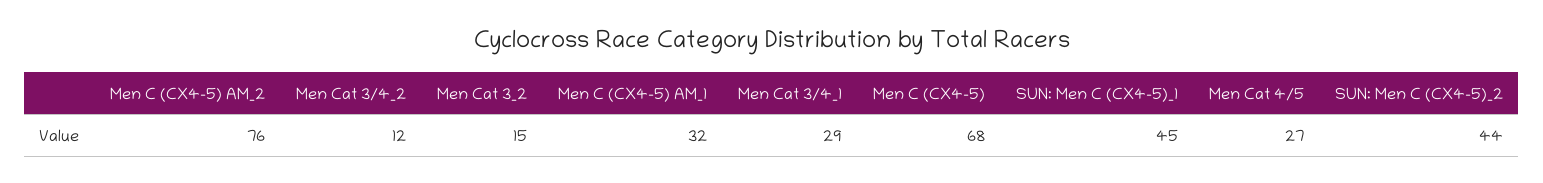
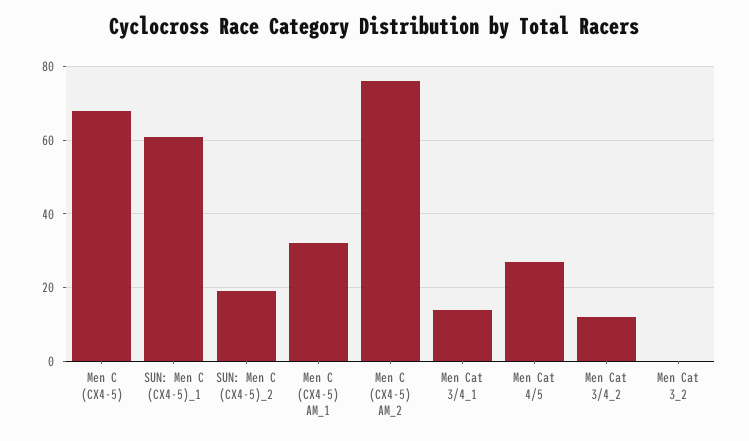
Men Cat 3_2: 15 -> 0
Men Cat 3/4_1: 29 -> 15
SUN: Men C (CX4-5)_1: 45 -> 60
SUN: Men C (CX4-5)_2: 44 -> 20

